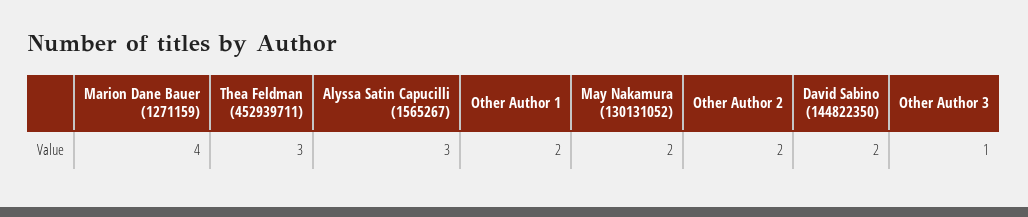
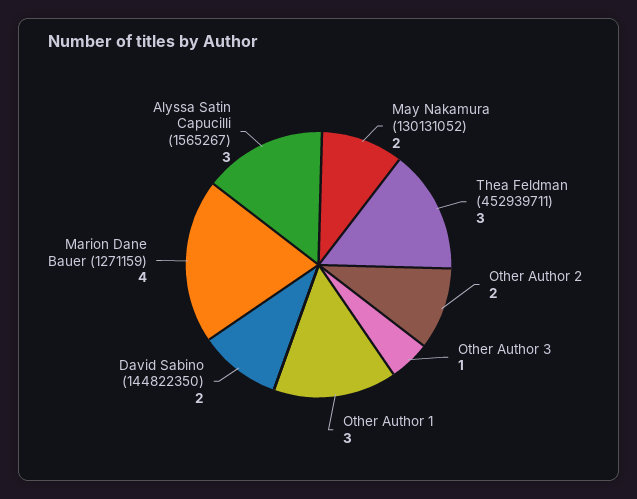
Other Author 1: 2 -> 3

